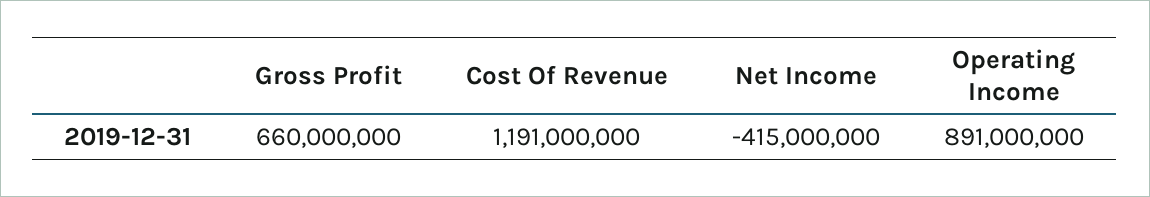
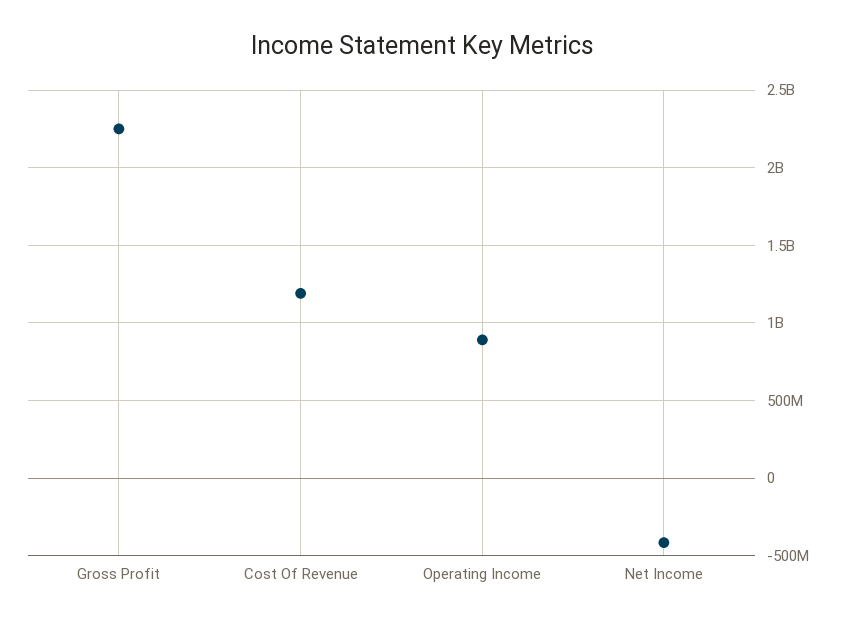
Gross Profit: 660000000 -> 2250000000

